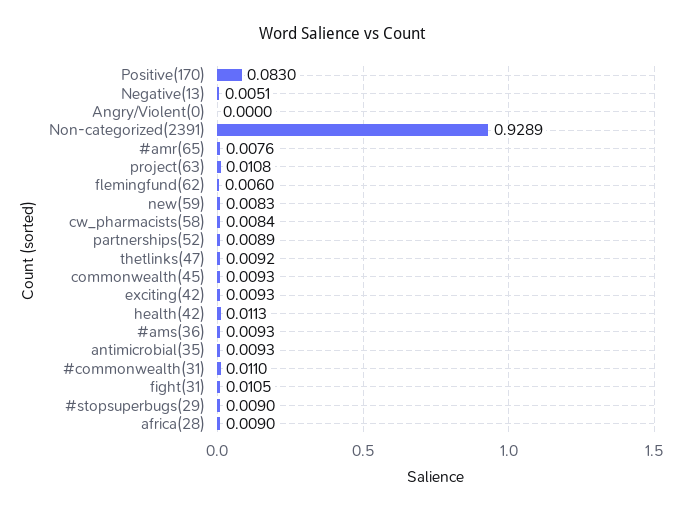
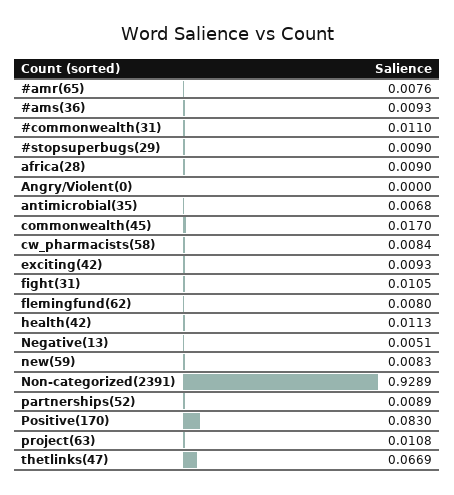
flemingfund(62): 0.006 -> 0.008
thetlinks(47): 0.0092 -> 0.0669
commonwealth(45): 0.0093 -> 0.017
antimicrobial(35): 0.0093 -> 0.0068

